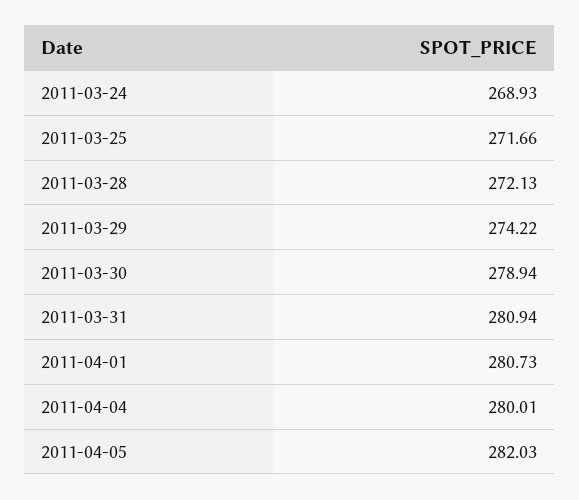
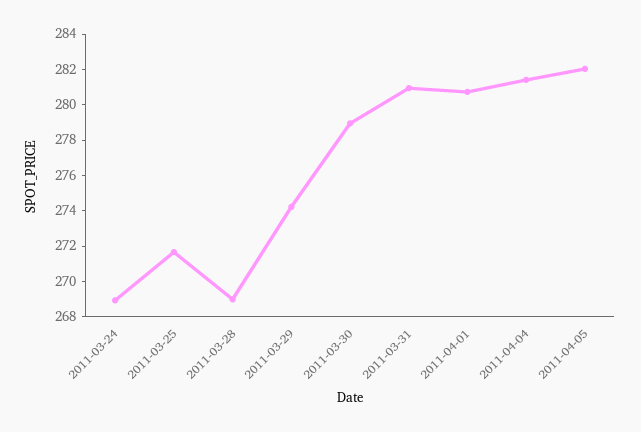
2011-03-28: 272.13 -> 269
2011-04-04: 280.01 -> 281.5

